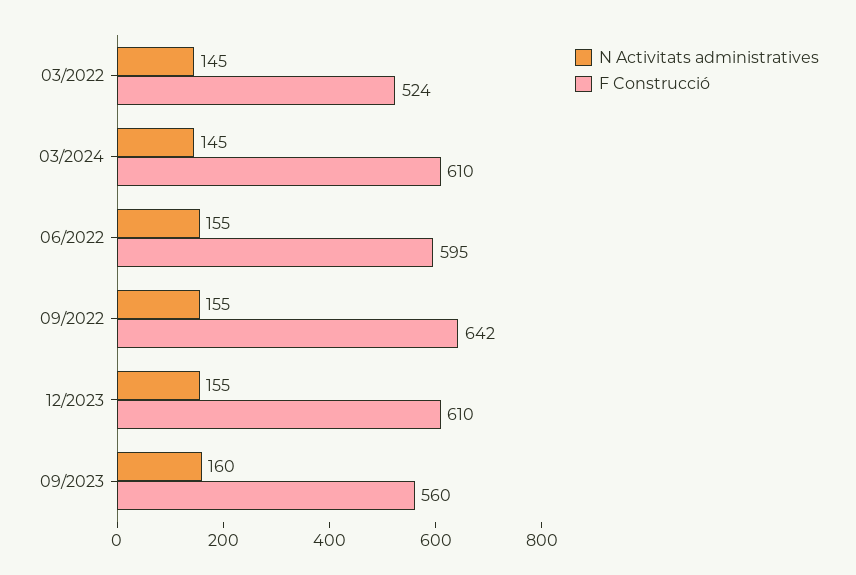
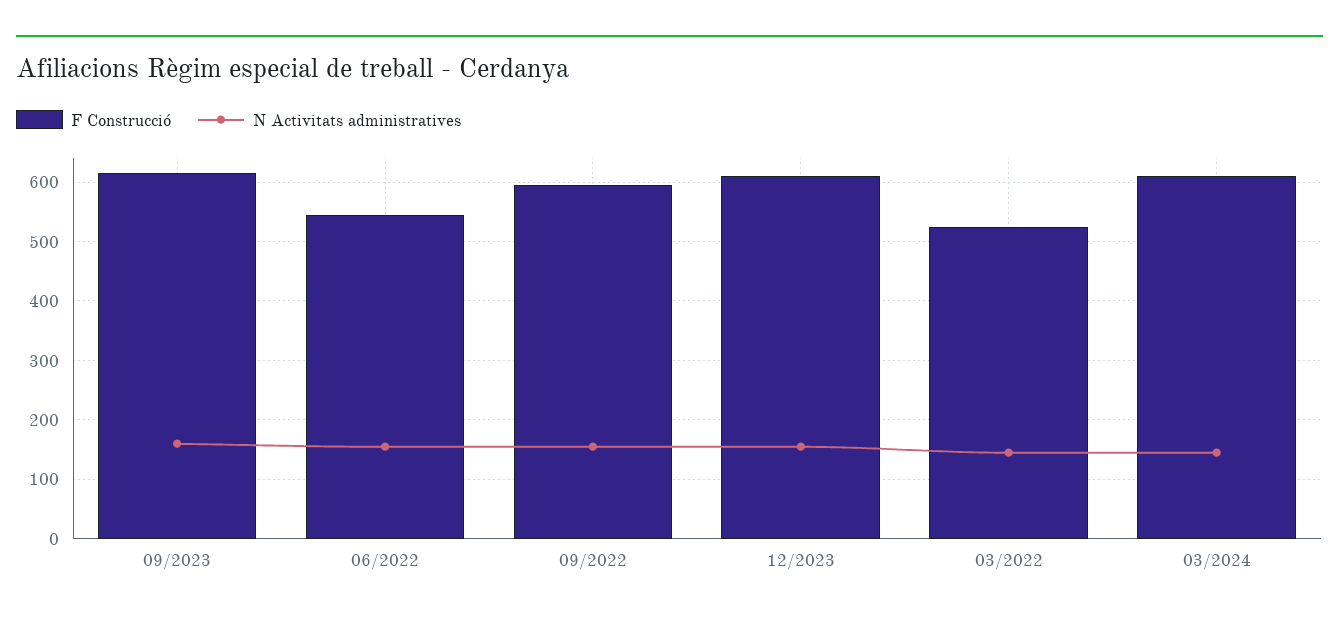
F Construcció, 06/2022: 595 -> 540
F Construcció, 09/2022: 642 -> 600
F Construcció, 09/2023: 560 -> 620

